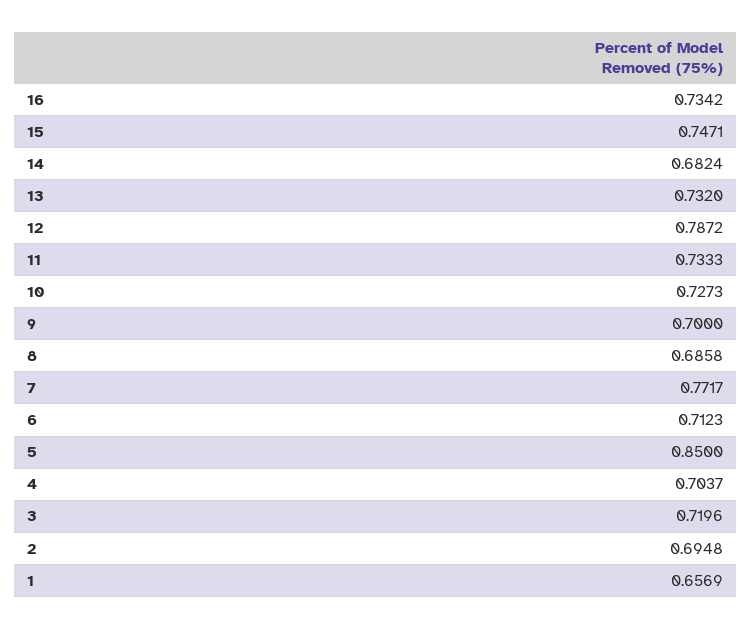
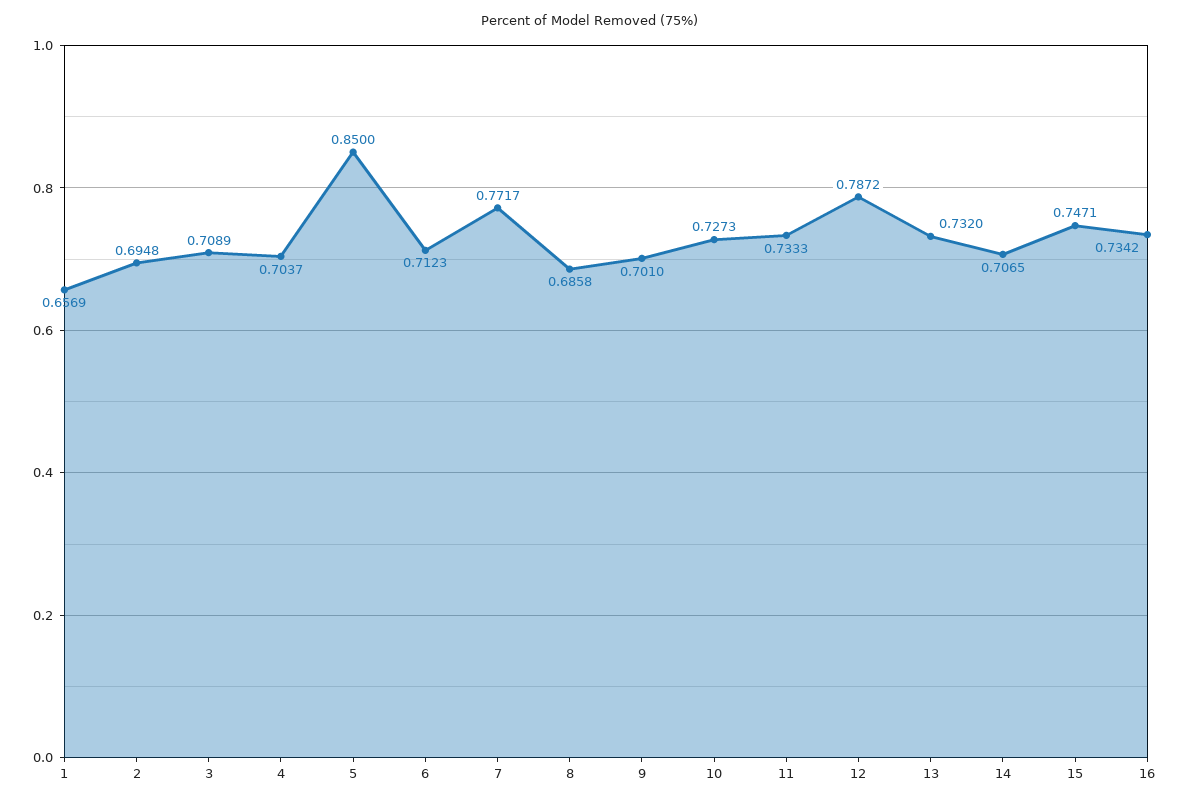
14: 0.6824 -> 0.7065
9: 0.7 -> 0.701
3: 0.7196 -> 0.7089

